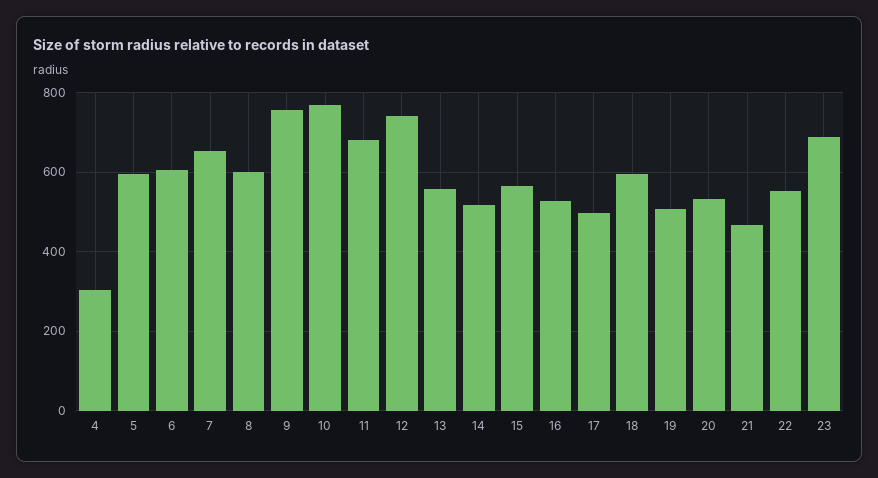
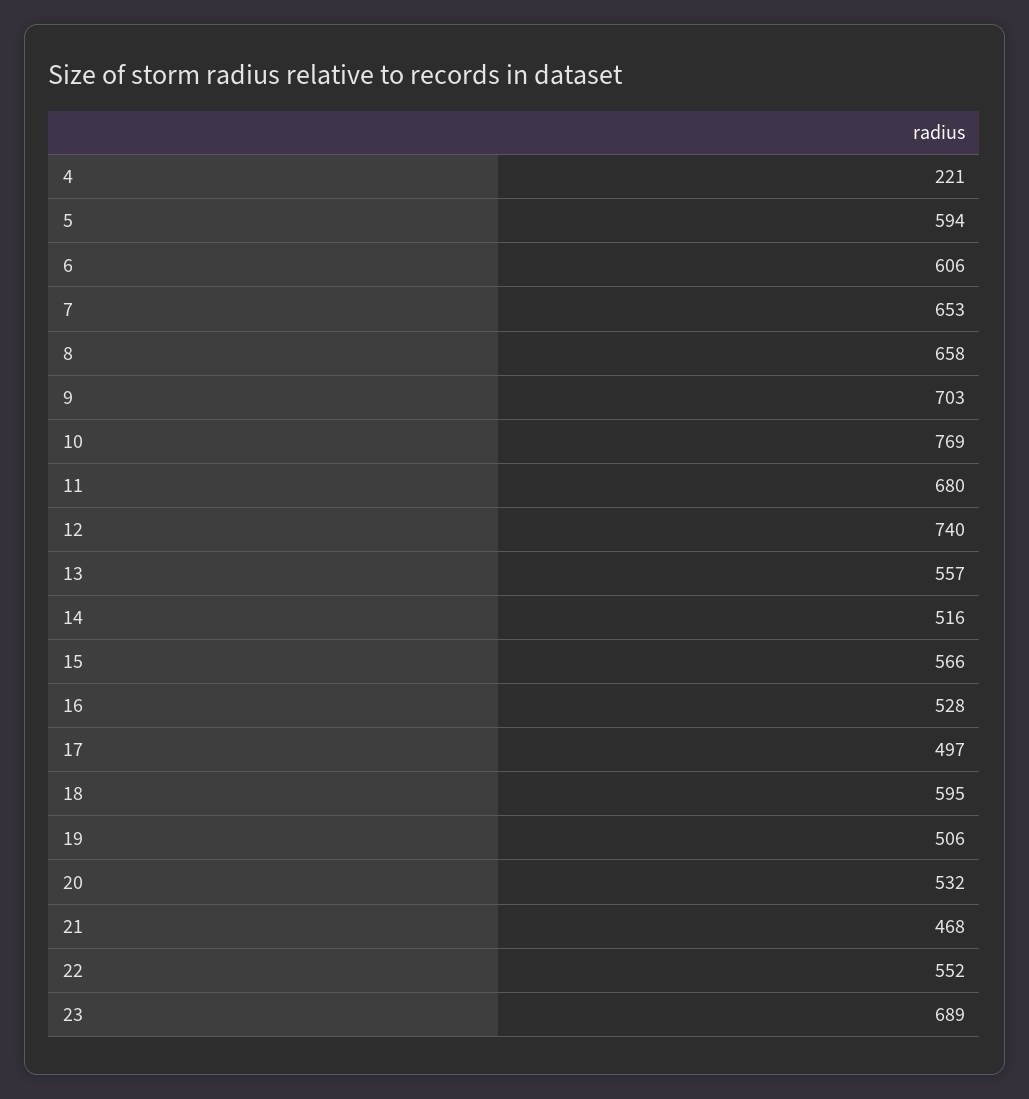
4: 300 -> 221
8: 600 -> 658
9: 760 -> 703

